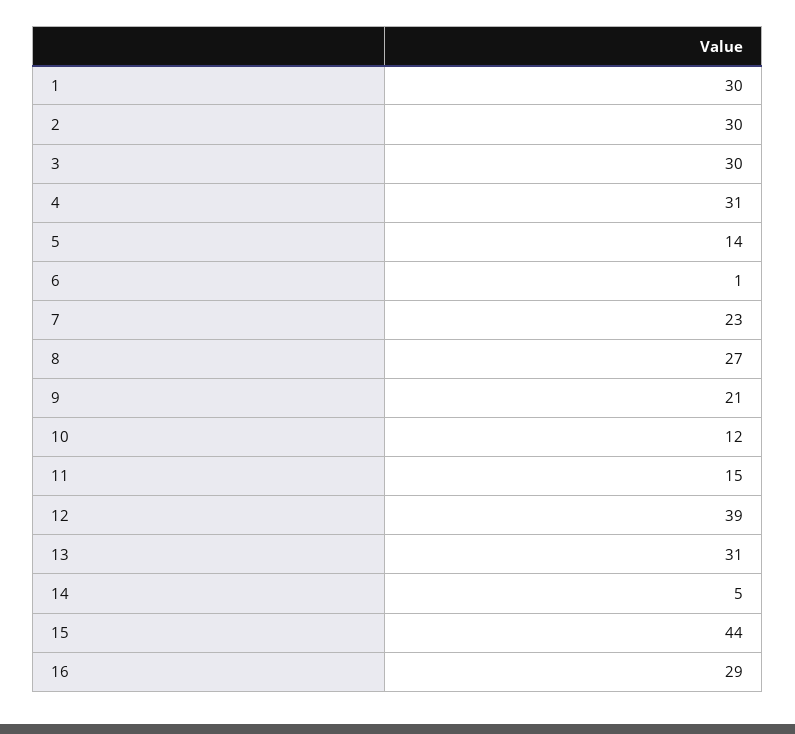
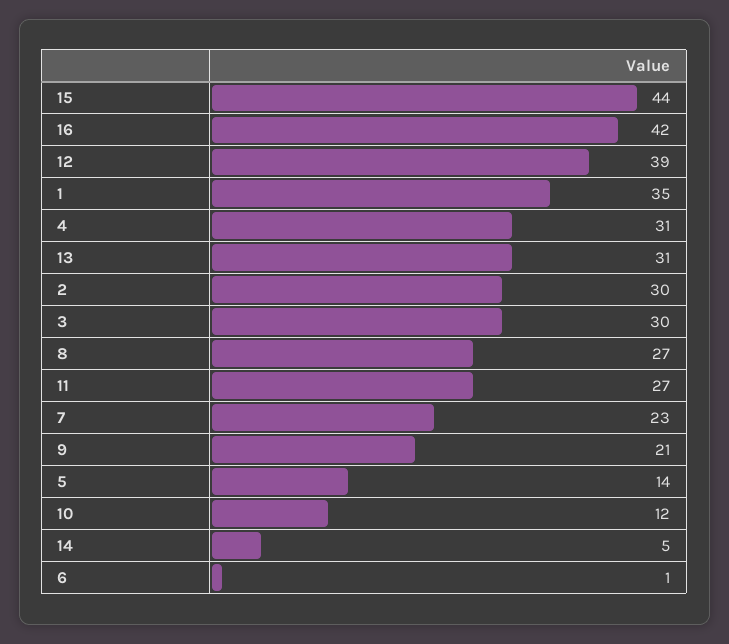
1: 30 -> 35
11: 15 -> 27
16: 29 -> 42

